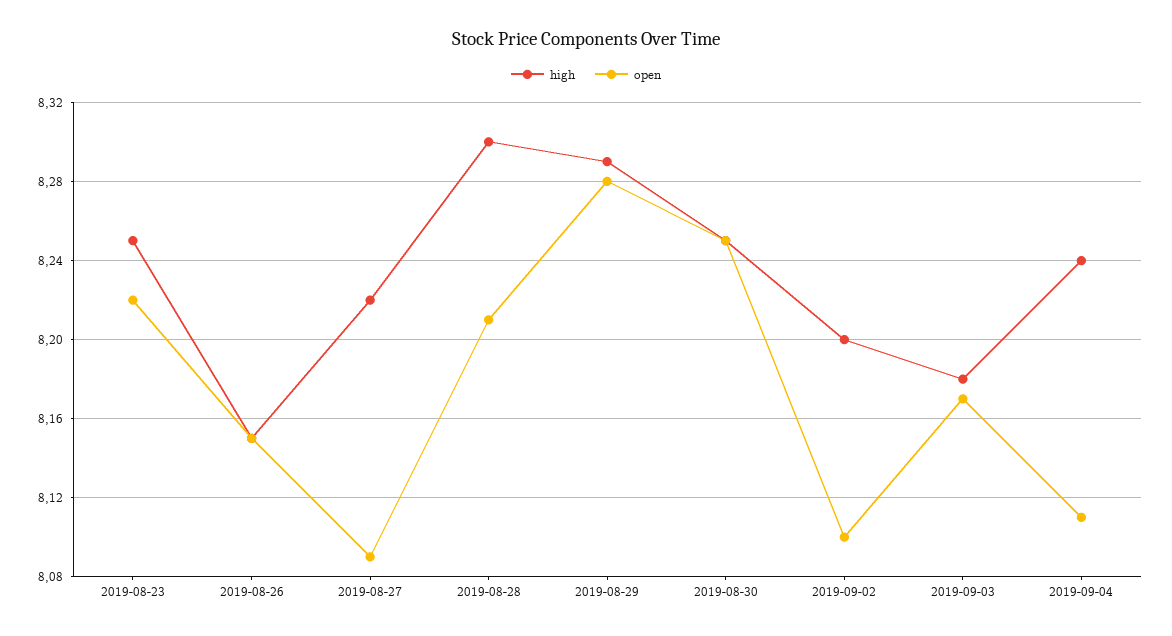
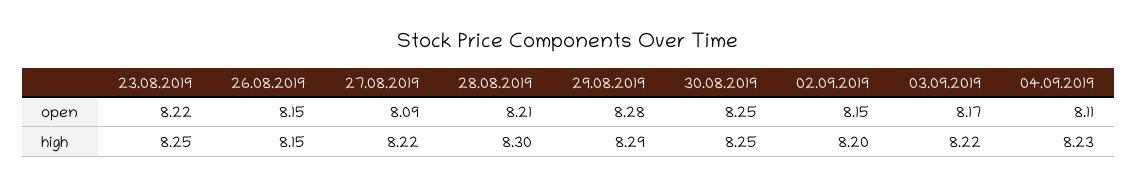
open, 2019-09-02: 8.1 -> 8.15
high, 2019-09-03: 8.18 -> 8.22
high, 2019-09-04: 8.24 -> 8.23

